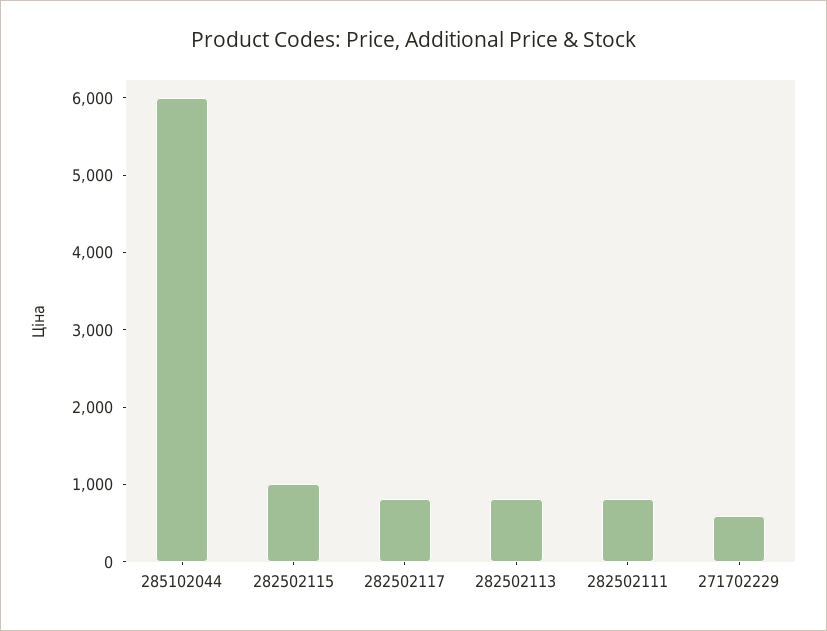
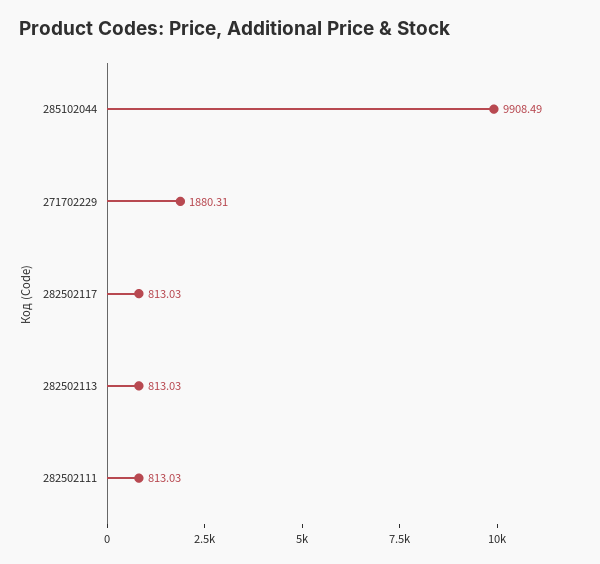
285102044: 6000 -> 9908.49
282502115: 1000 -> none
271702229: 600 -> 1880.31

